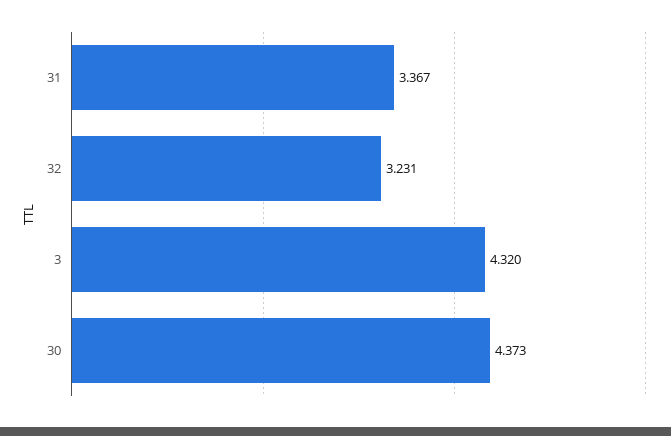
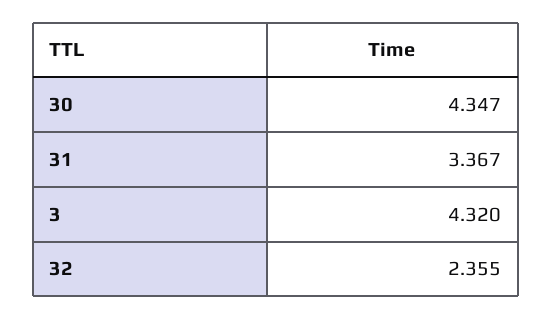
32: 3.231 -> 2.355
30: 4.373 -> 4.347

